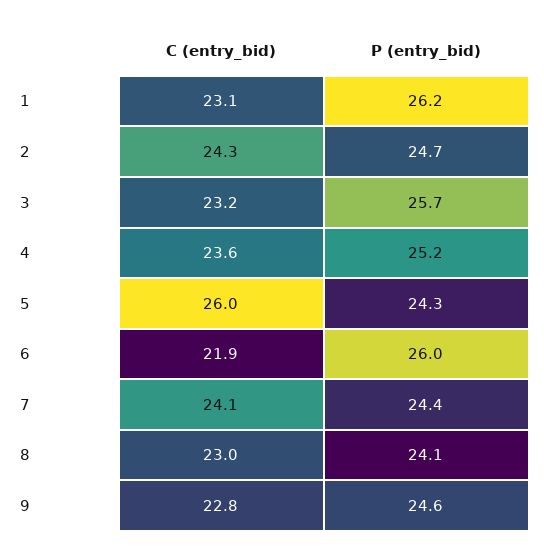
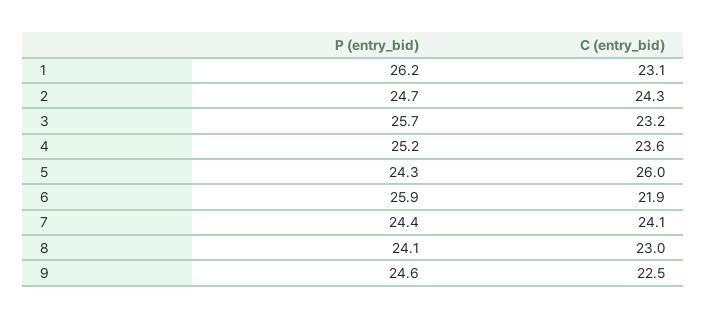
P (entry_bid), 6: 26 -> 25.9
C (entry_bid), 9: 22.8 -> 22.5

